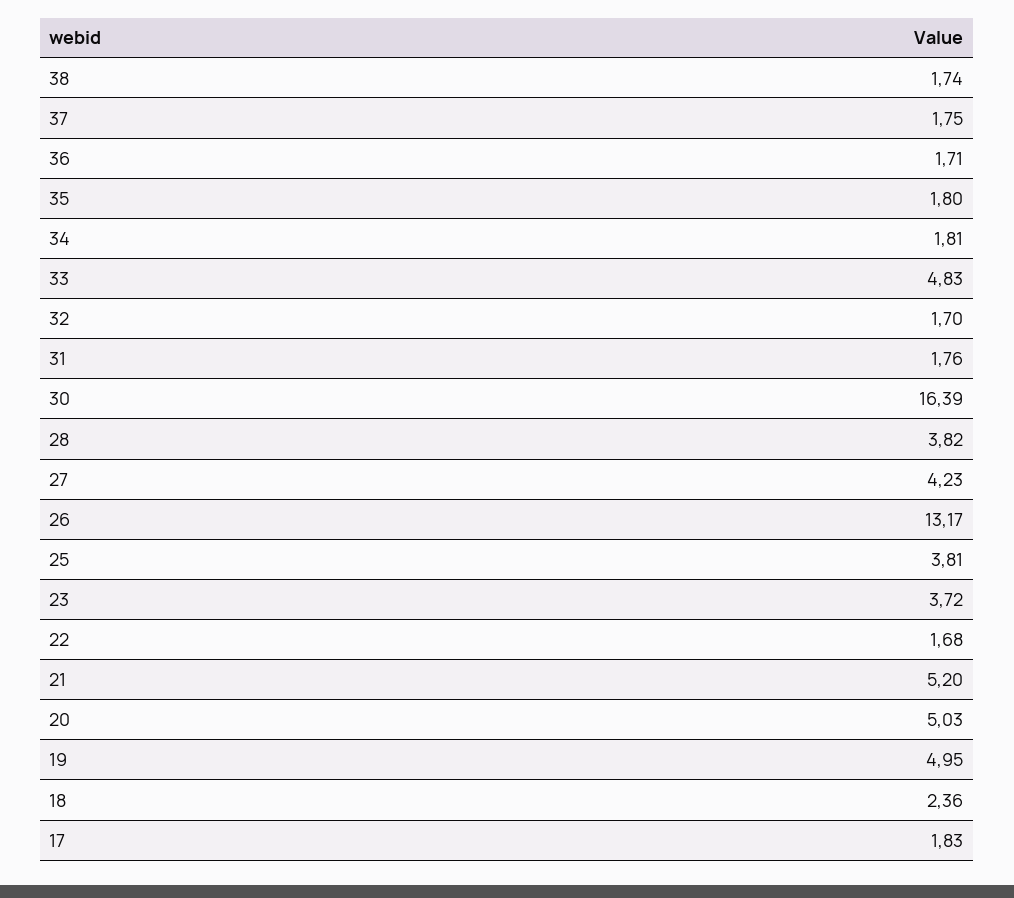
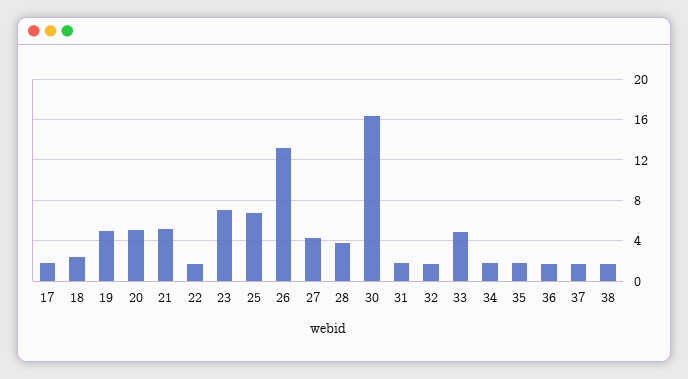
25: 3.81 -> 7
23: 3.72 -> 7

